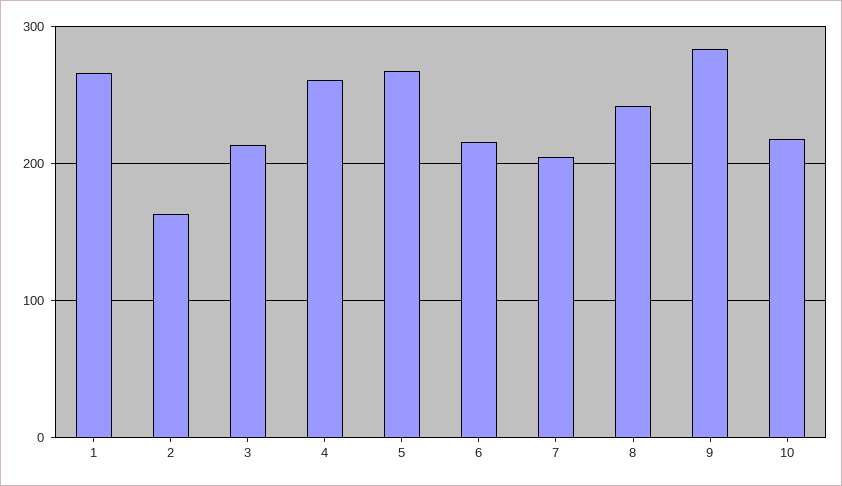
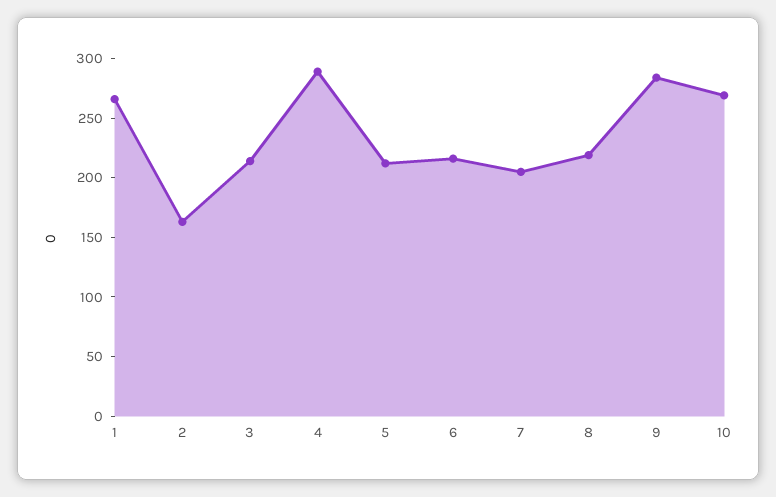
4: 260 -> 290
5: 270 -> 210
8: 240 -> 220
10: 220 -> 270

